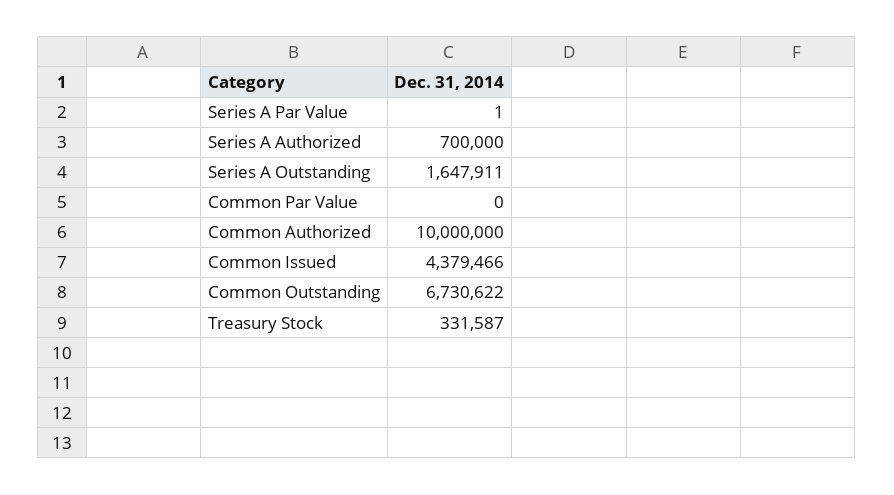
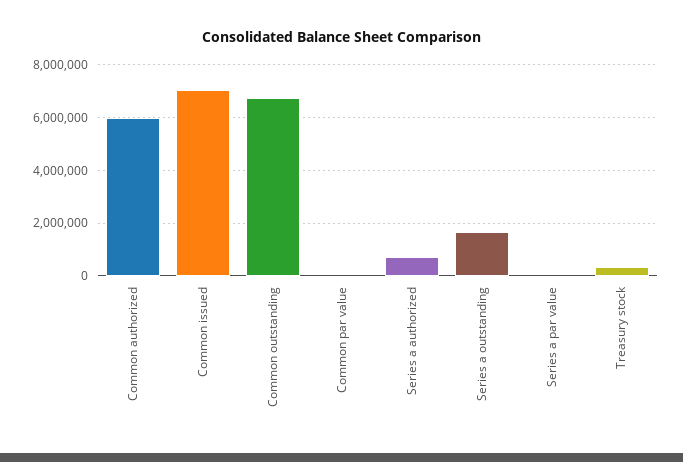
Common Authorized: 10000000 -> 6000000
Common Issued: 4379466 -> 7000000

